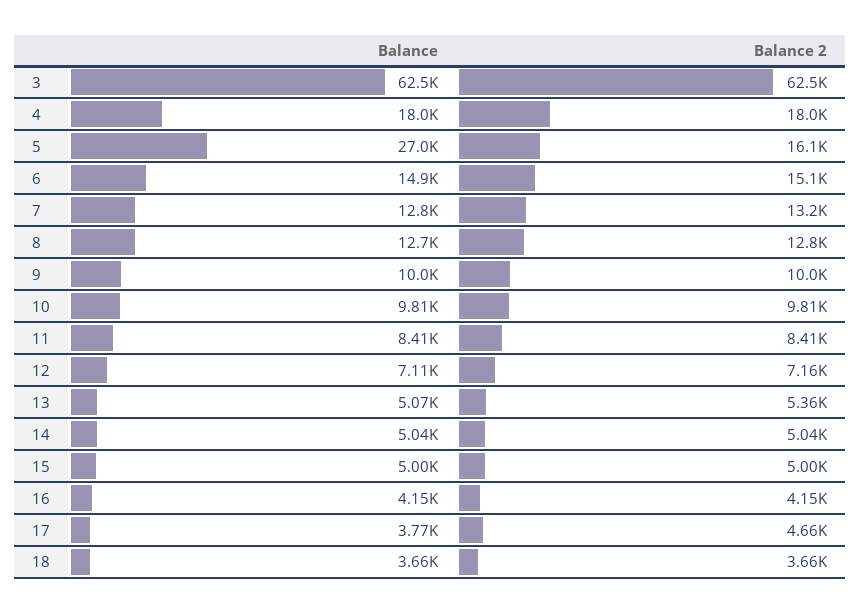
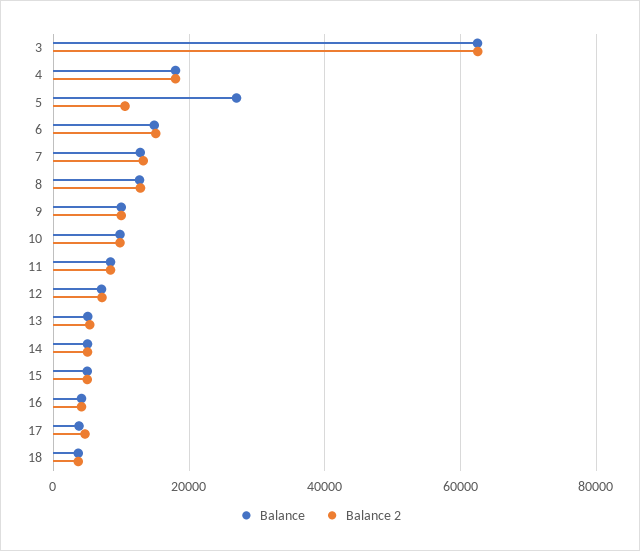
Balance 2, 5: 16100 -> 10000

